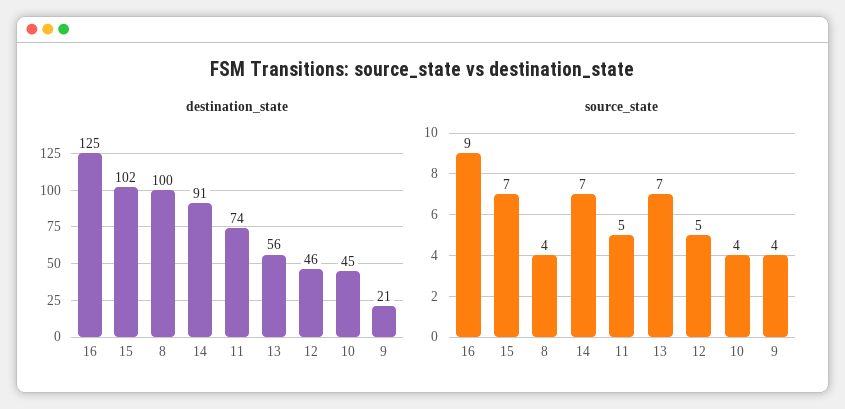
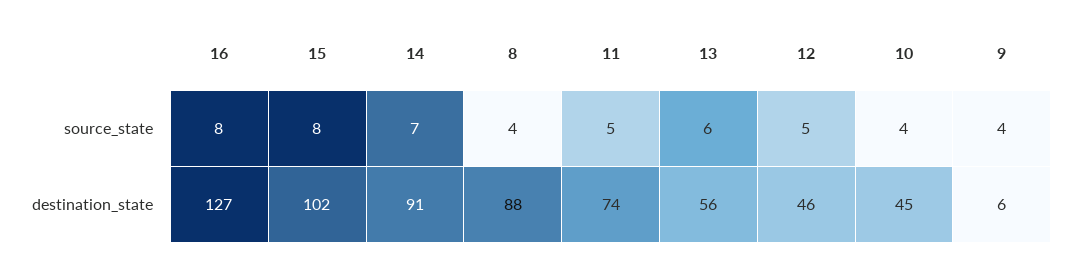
destination_state, 16: 125 -> 127
destination_state, 8: 100 -> 88
destination_state, 9: 21 -> 6
source_state, 16: 9 -> 8
source_state, 15: 7 -> 8
source_state, 13: 7 -> 6

